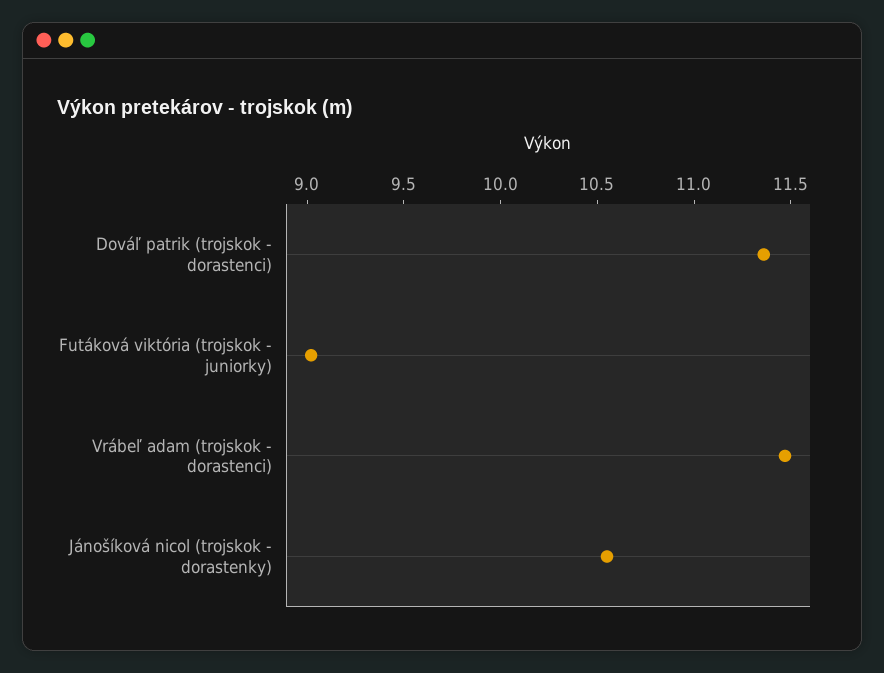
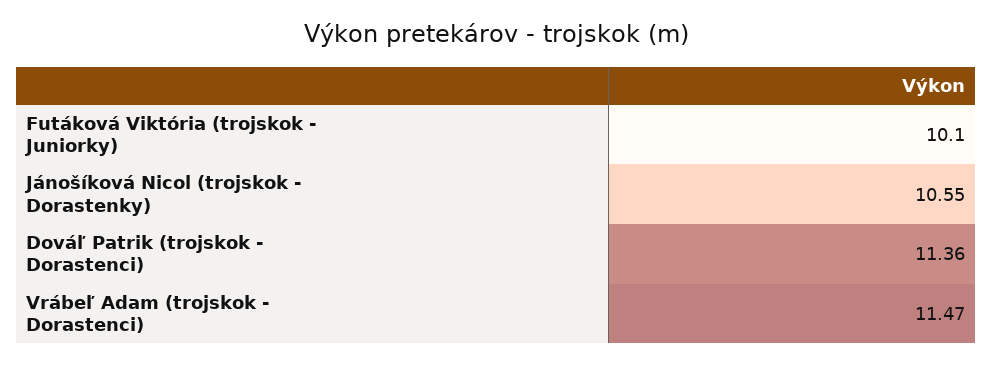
Futáková viktória (trojskok - juniorky): 9 -> 10.1

